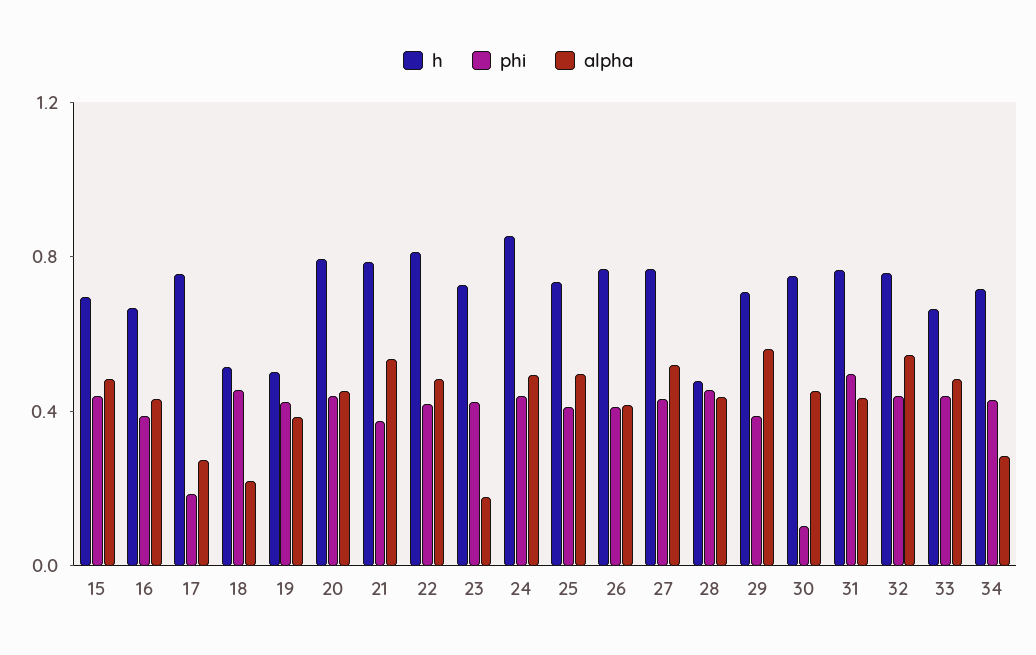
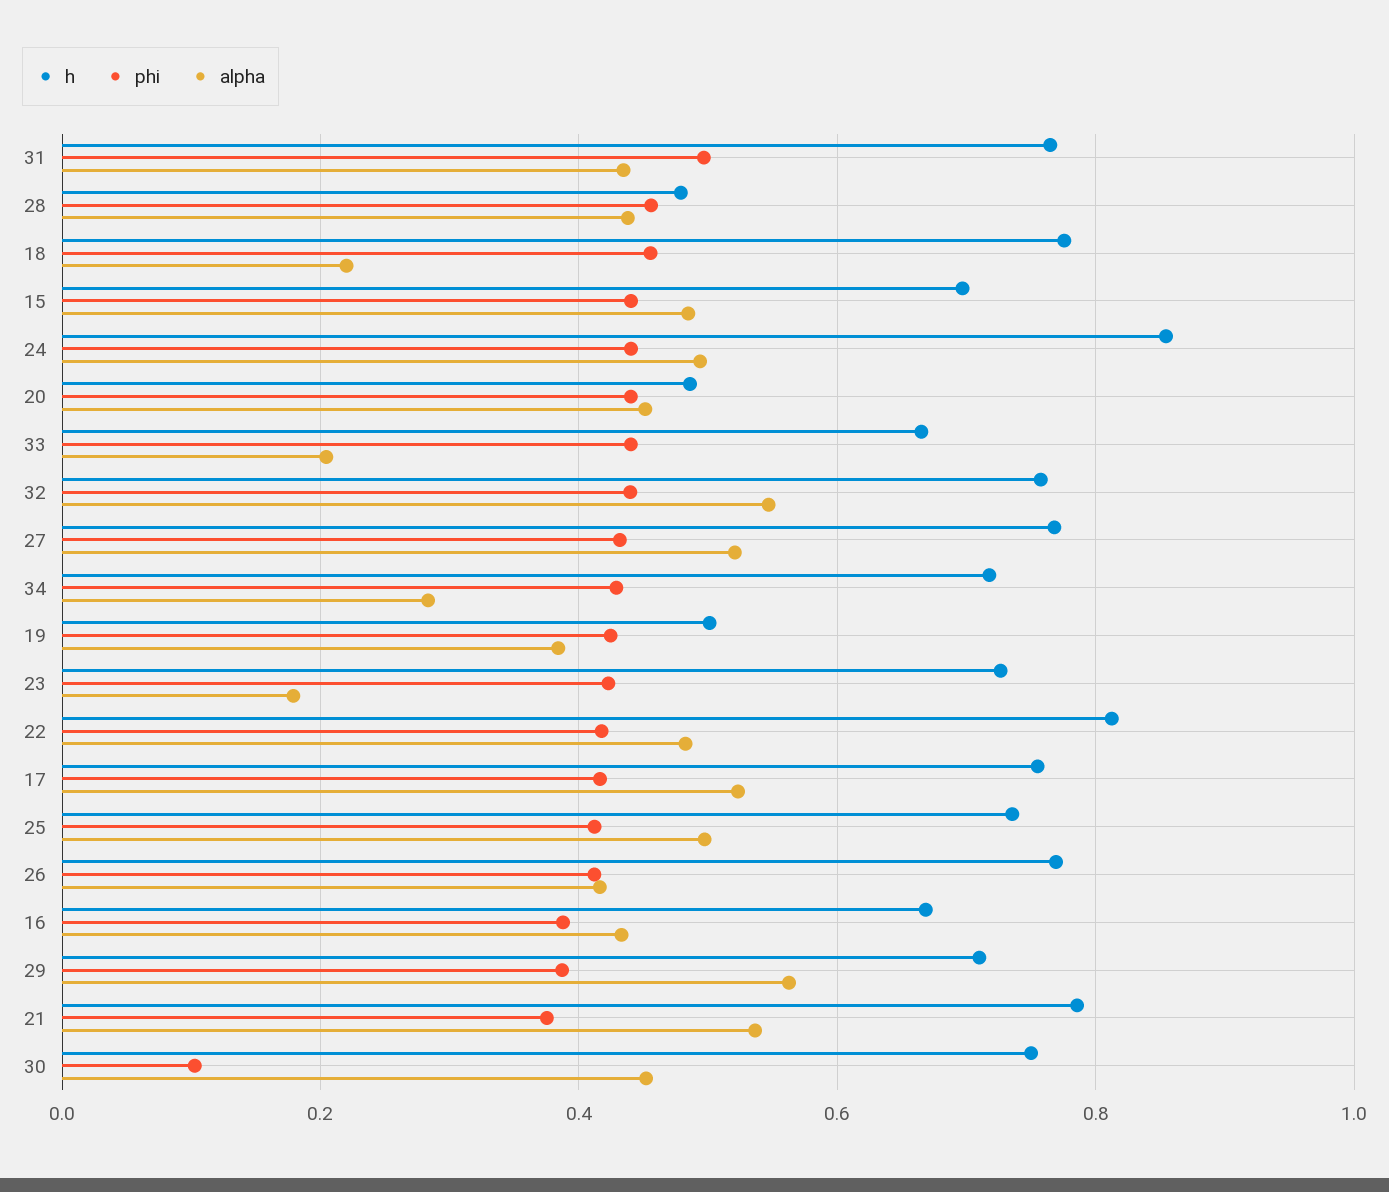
phi, 17: 0.2 -> 0.42
alpha, 17: 0.3 -> 0.52
h, 18: 0.5 -> 0.78
h, 20: 0.8 -> 0.48
alpha, 33: 0.5 -> 0.2

